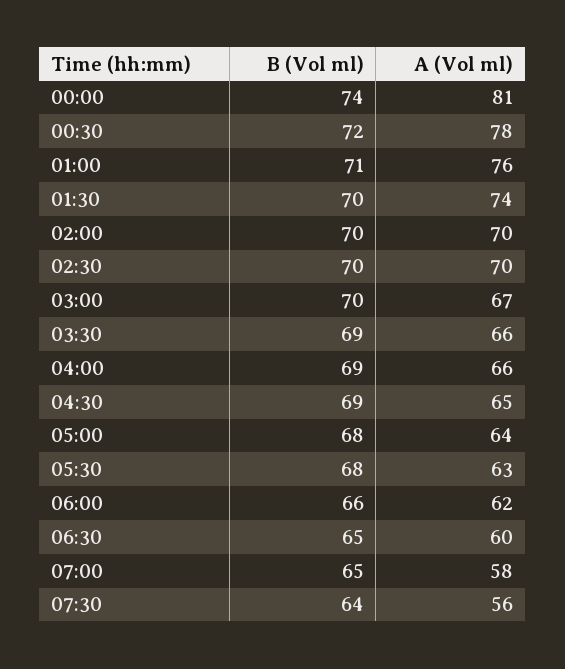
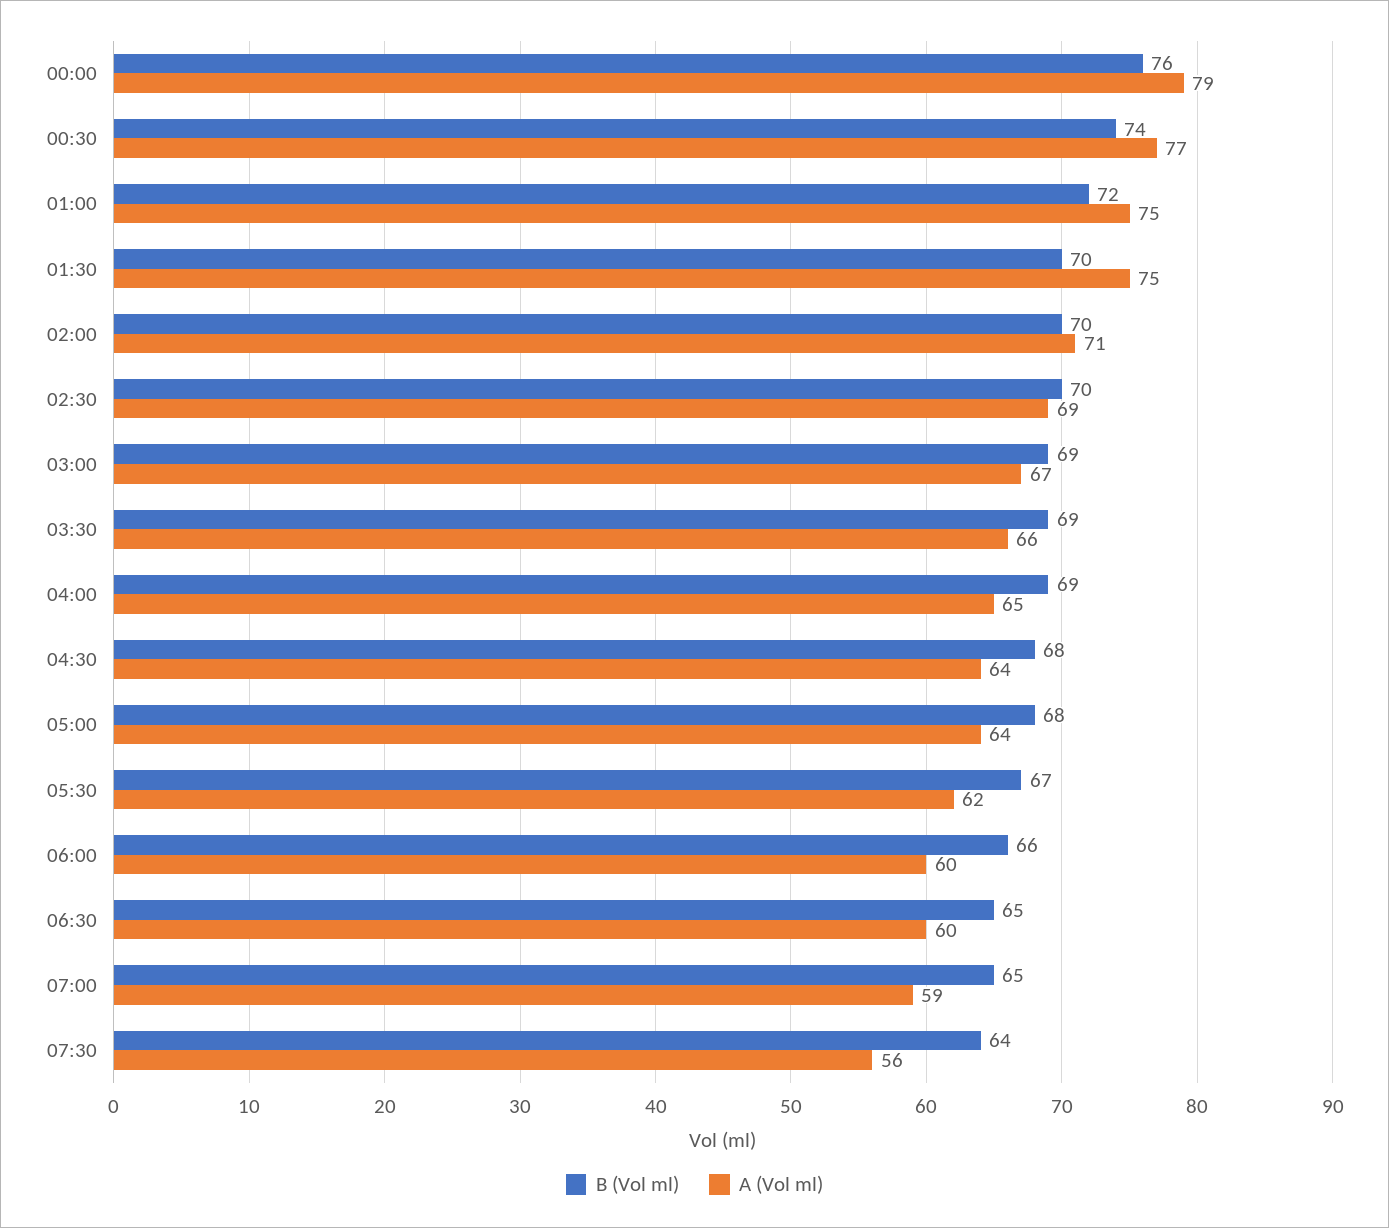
B (Vol ml), 00:00: 74 -> 76
A (Vol ml), 00:00: 81 -> 79
B (Vol ml), 00:30: 72 -> 74
A (Vol ml), 00:30: 78 -> 77
B (Vol ml), 01:00: 71 -> 72
A (Vol ml), 01:00: 76 -> 75
A (Vol ml), 01:30: 74 -> 75
A (Vol ml), 02:00: 70 -> 71
A (Vol ml), 02:30: 70 -> 69
B (Vol ml), 03:00: 70 -> 69
A (Vol ml), 04:00: 66 -> 65
B (Vol ml), 04:30: 69 -> 68
A (Vol ml), 04:30: 65 -> 64
B (Vol ml), 05:30: 68 -> 67
A (Vol ml), 05:30: 63 -> 62
A (Vol ml), 06:00: 62 -> 60
A (Vol ml), 07:00: 58 -> 59

